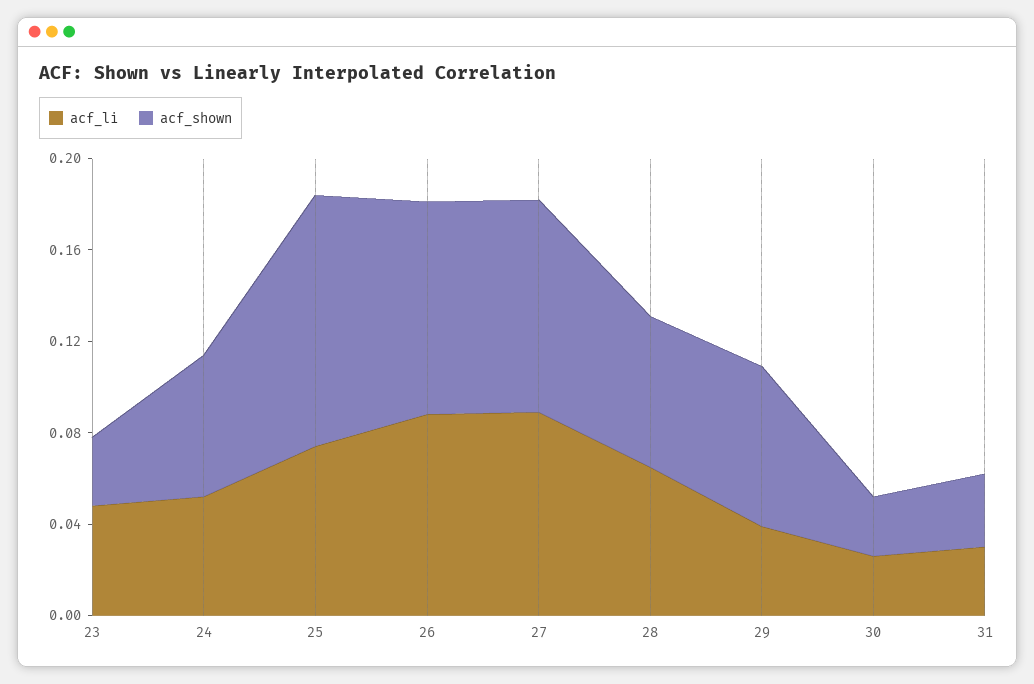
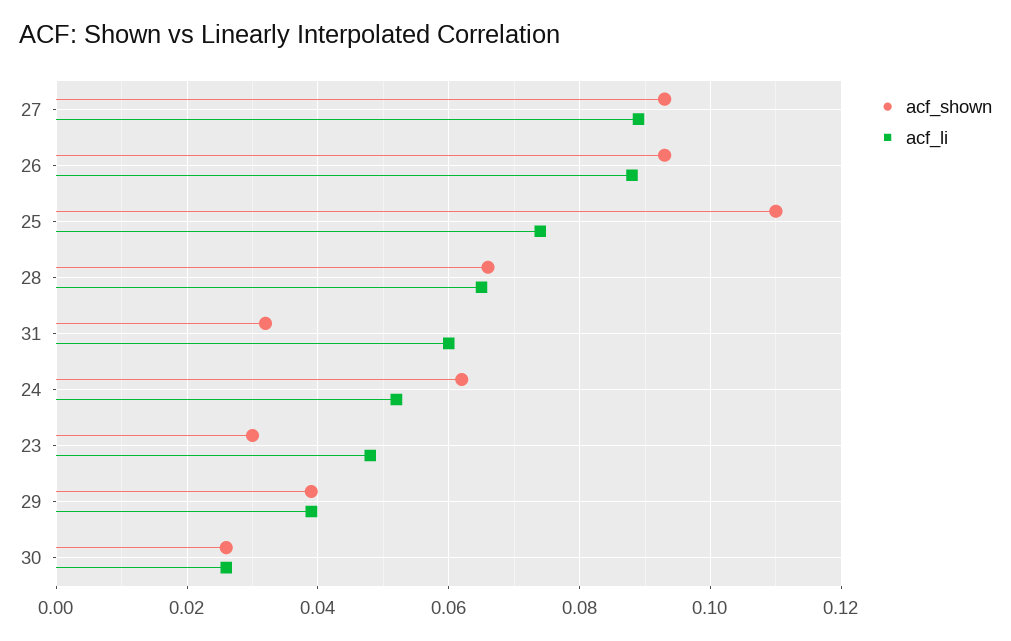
acf_shown, 29: 0.07 -> 0.04
acf_li, 31: 0.03 -> 0.06

